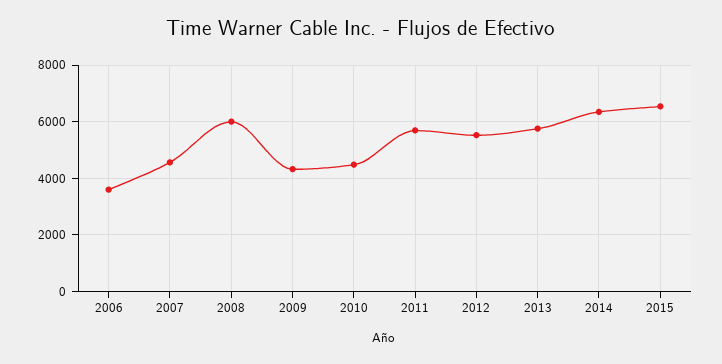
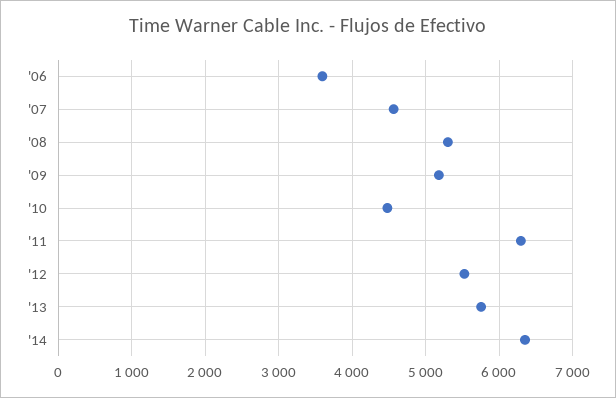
2008: 6000 -> 5300
2009: 4250 -> 5200
2011: 5750 -> 6300
2015: 6500 -> none

